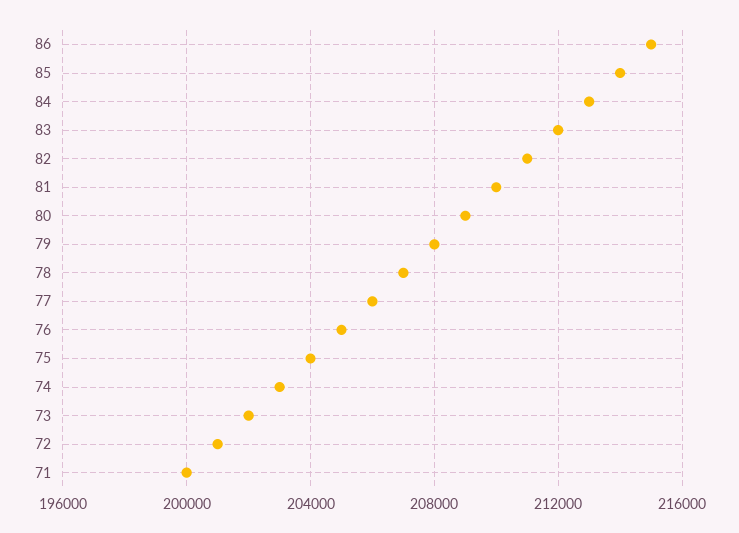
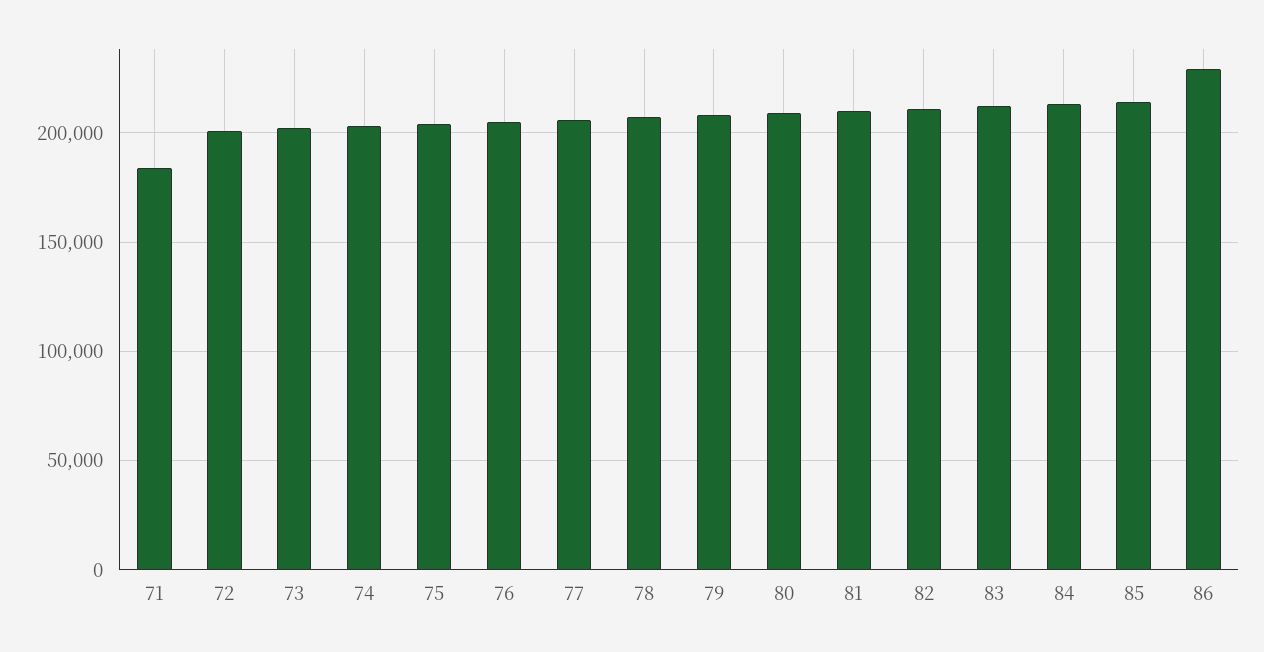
86: 215000 -> 230000
71: 200000 -> 185000

